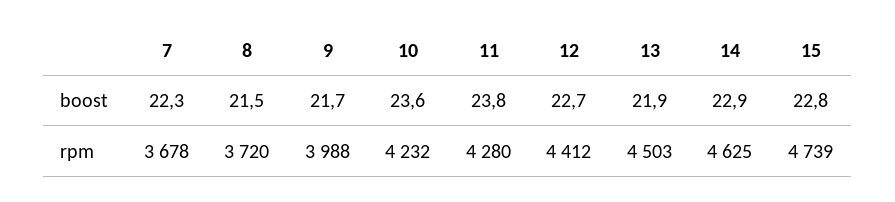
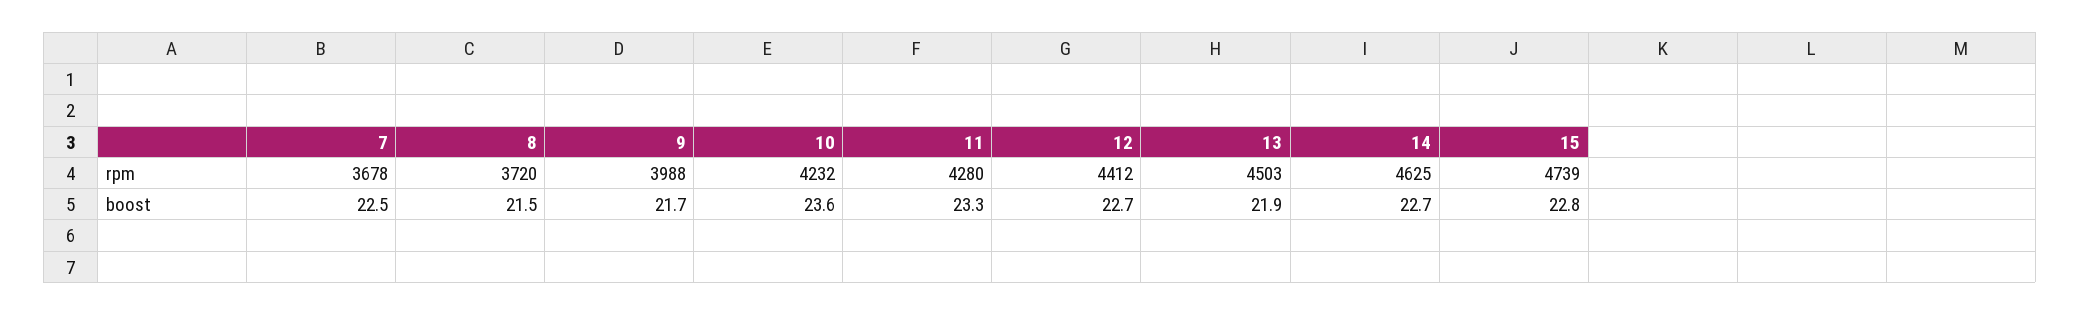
7, boost: 22.3 -> 22.5
11, boost: 23.8 -> 23.3
14, boost: 22.9 -> 22.7

